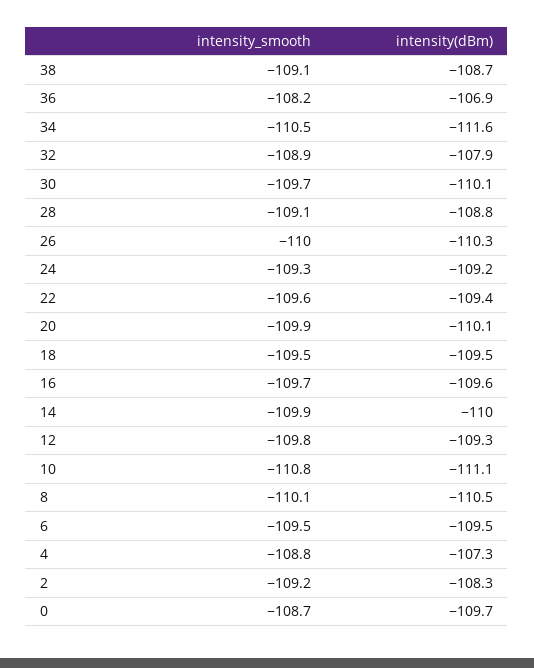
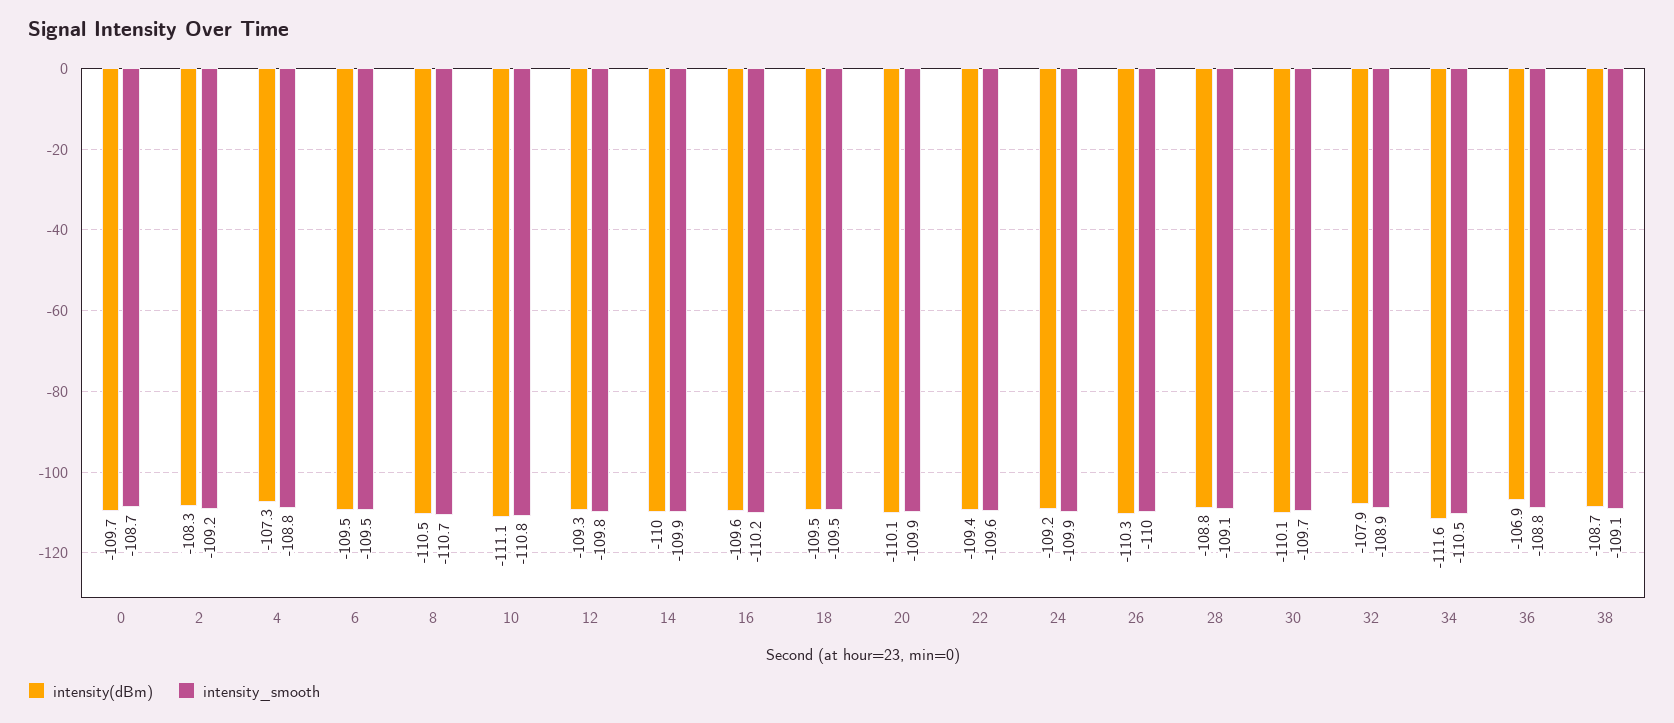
intensity_smooth, 36: -108.2 -> -108.8
intensity_smooth, 24: -109.3 -> -109.9
intensity_smooth, 16: -109.7 -> -110.2
intensity_smooth, 8: -110.1 -> -110.7

